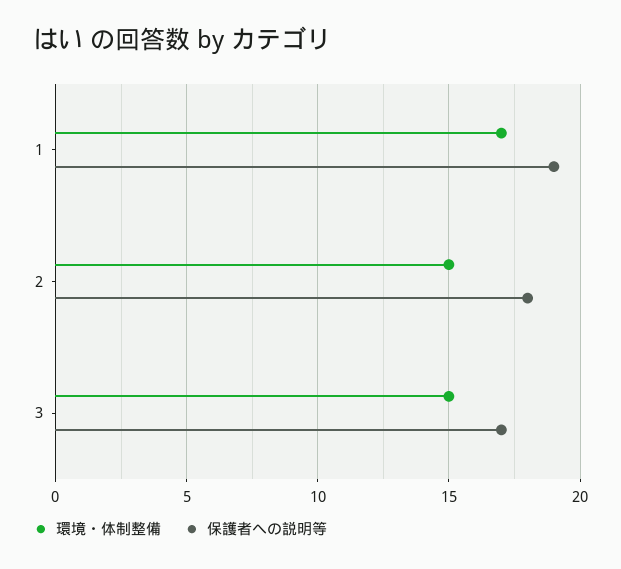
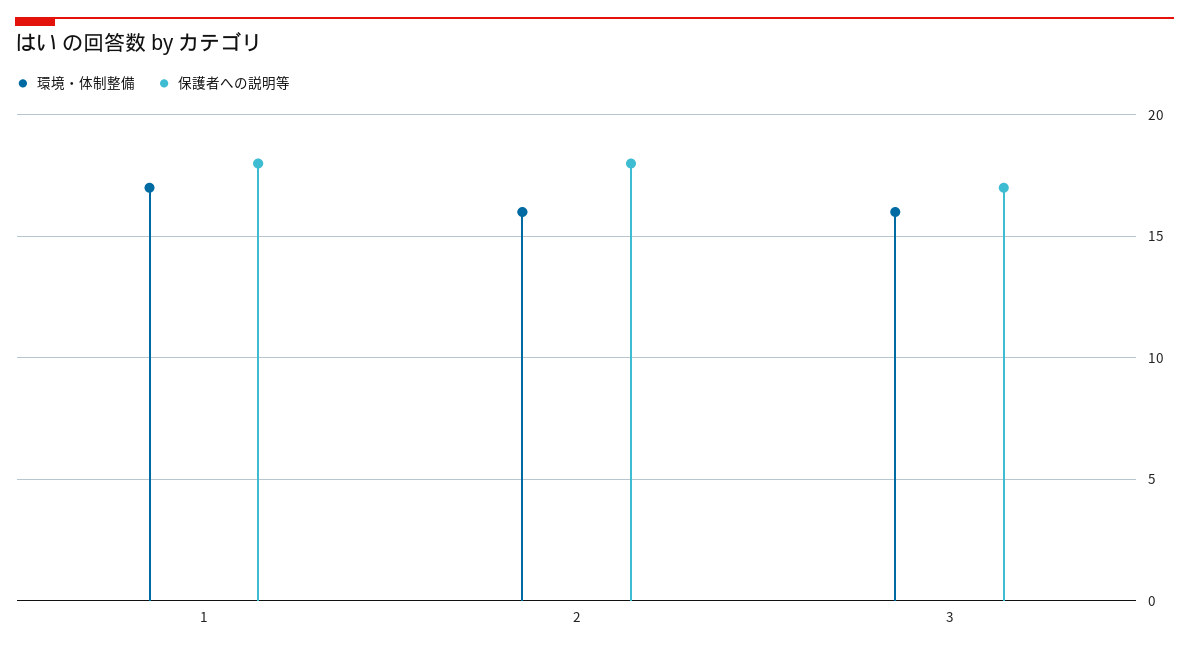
保護者への説明等, 1: 19 -> 18
環境・体制整備, 2: 15 -> 16
環境・体制整備, 3: 15 -> 16

